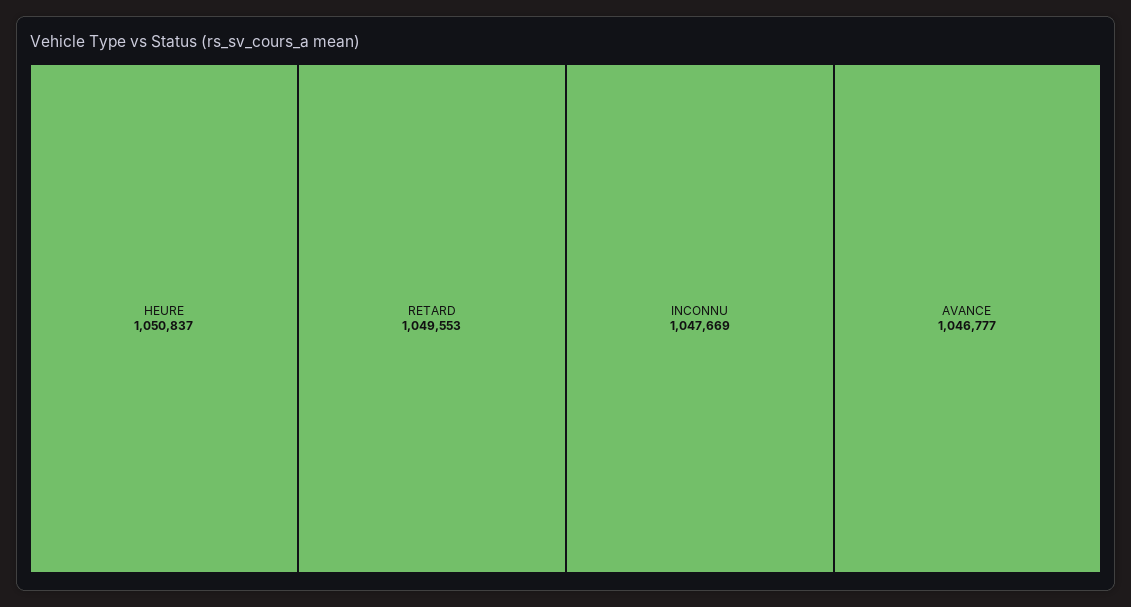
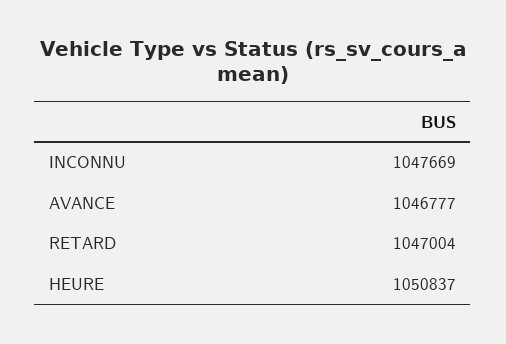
RETARD: 1049553 -> 1047004

